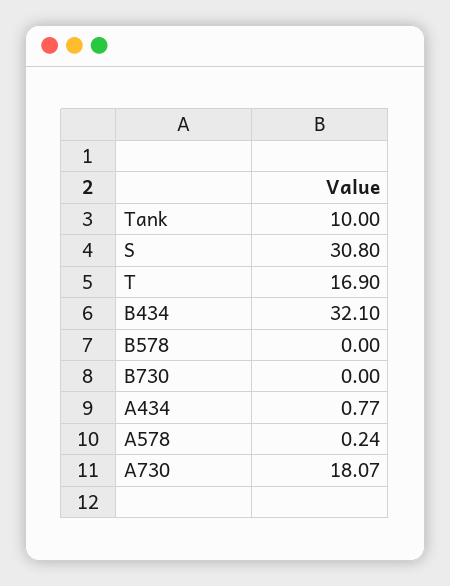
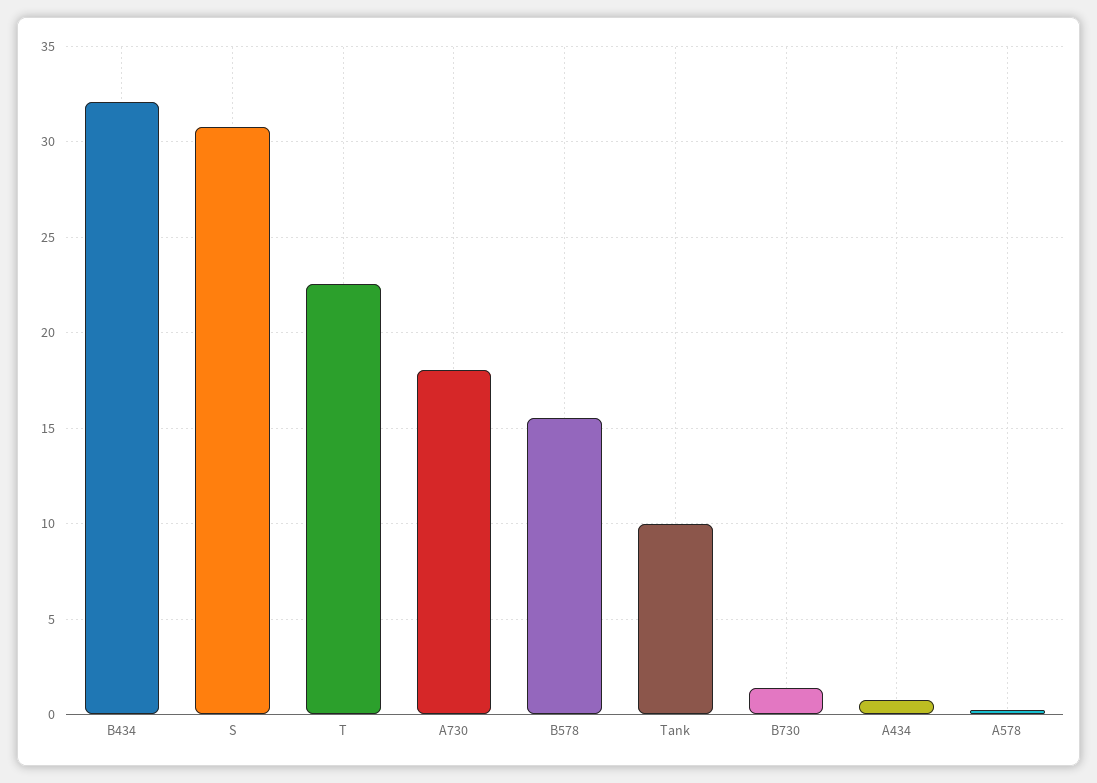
T: 16.9 -> 22.5
B578: 0 -> 15.5
B730: 0 -> 1.5

